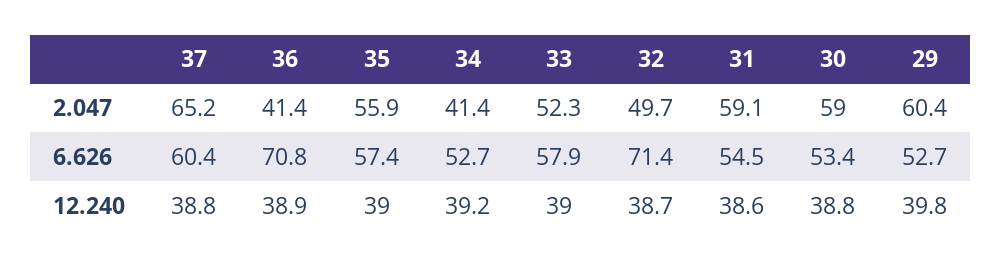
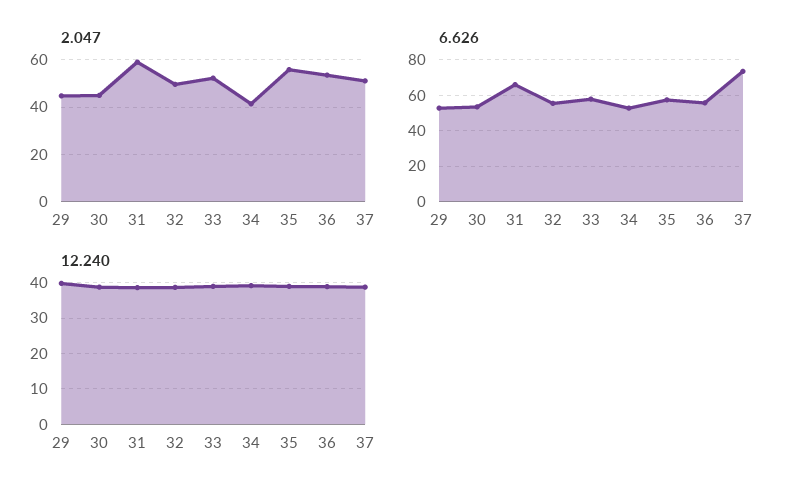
2.047, 37: 65.2 -> 50
2.047, 36: 41.4 -> 55
2.047, 30: 59 -> 45
2.047, 29: 60.4 -> 45
6.626, 37: 60.4 -> 75
6.626, 36: 70.8 -> 55
6.626, 32: 71.4 -> 55
6.626, 31: 54.5 -> 65

